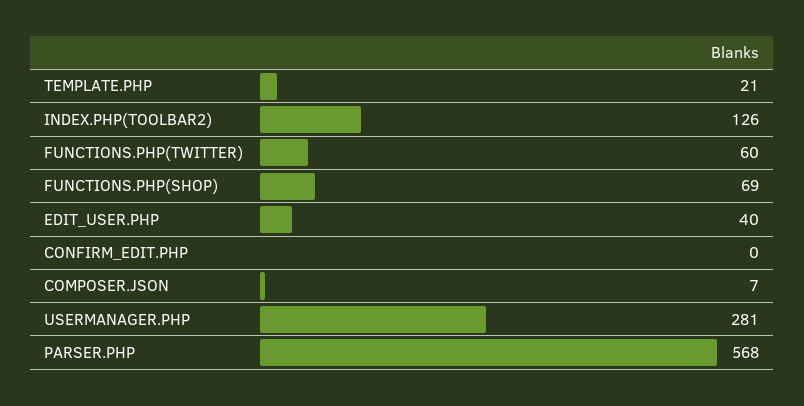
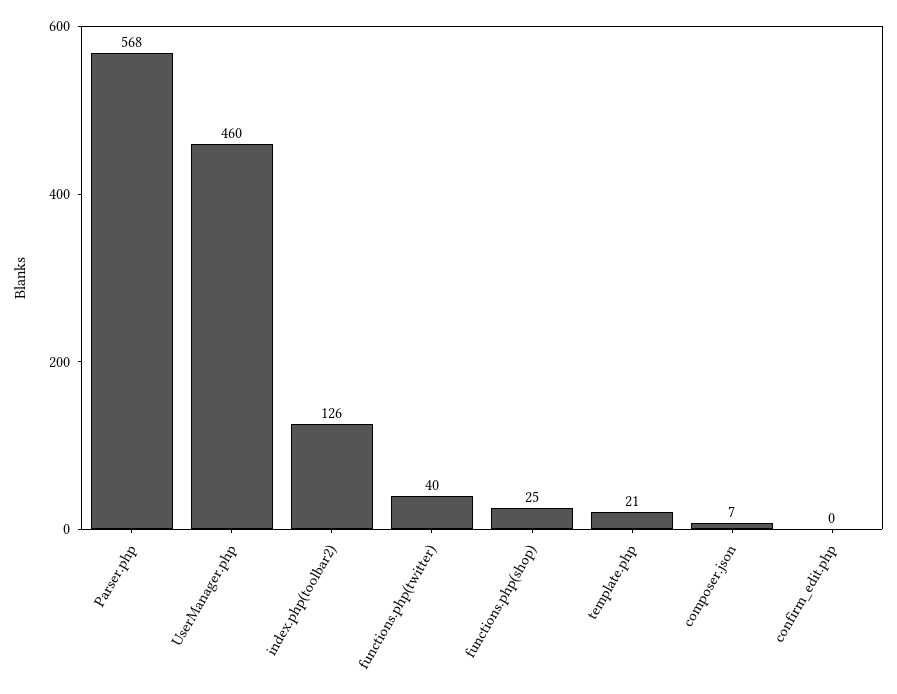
FUNCTIONS.PHP(TWITTER): 60 -> 40
FUNCTIONS.PHP(SHOP): 69 -> 25
EDIT_USER.PHP: 40 -> none
USERMANAGER.PHP: 281 -> 460

